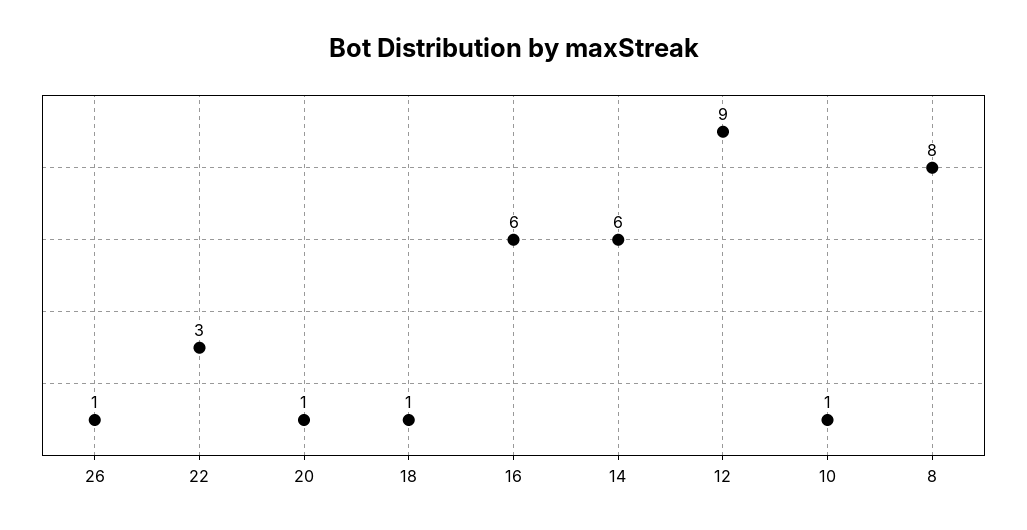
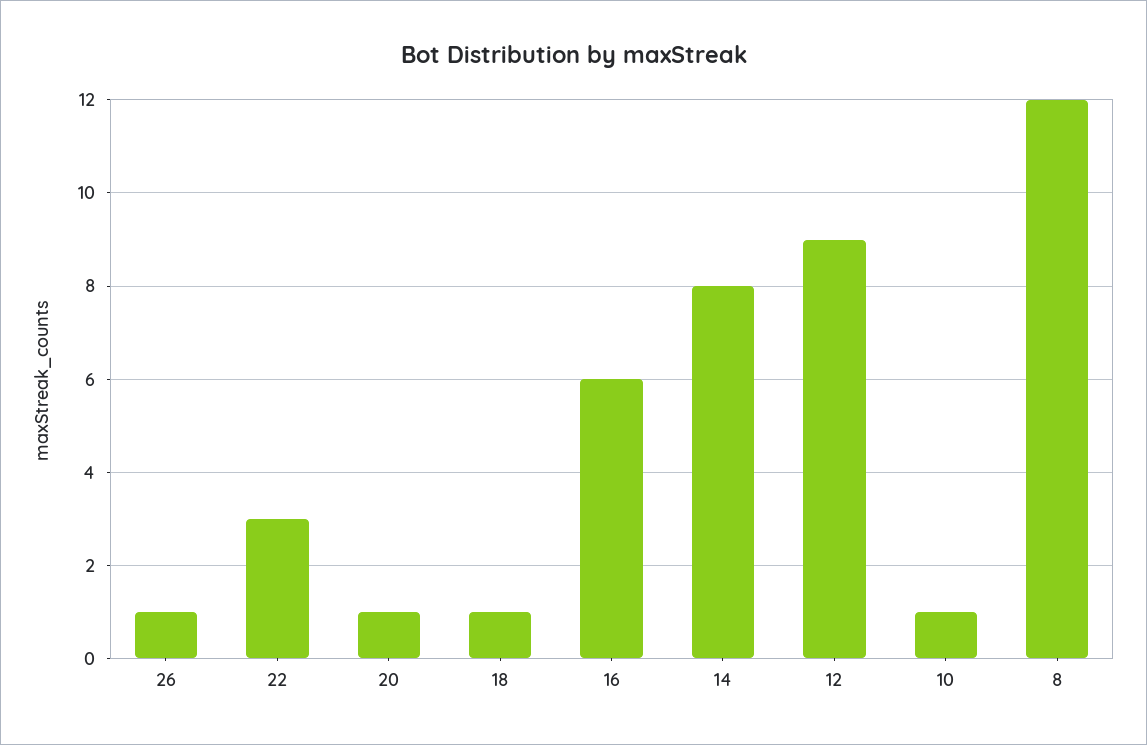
14: 6 -> 8
8: 8 -> 12

